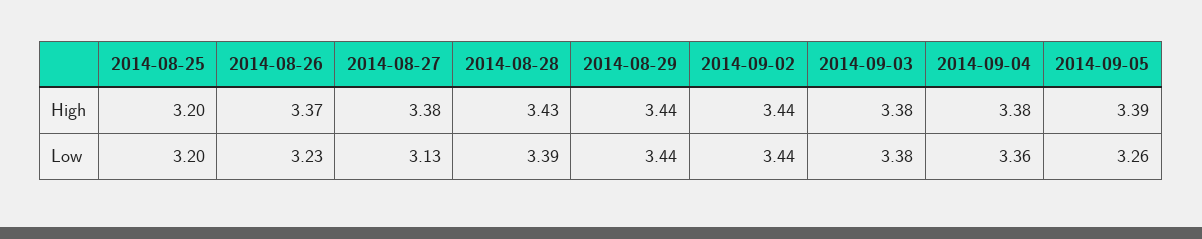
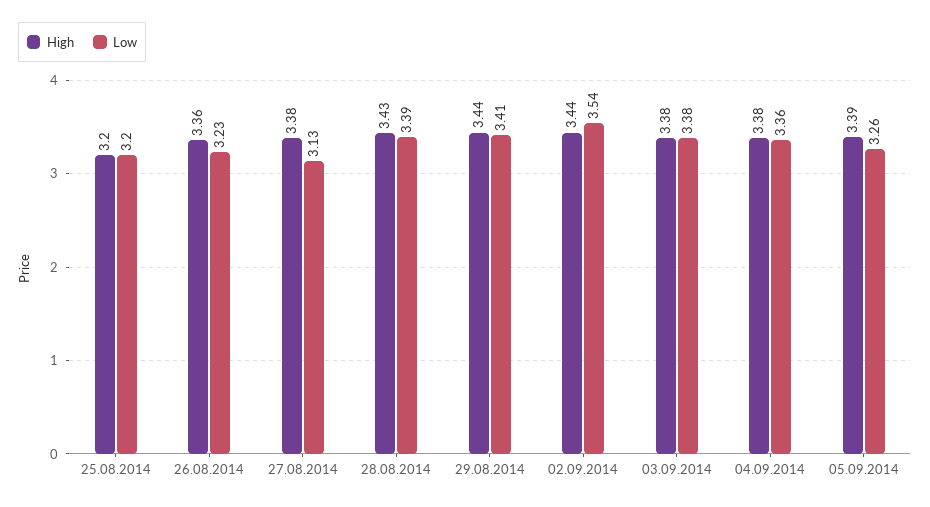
High, 2014-08-26: 3.37 -> 3.36
Low, 2014-08-29: 3.44 -> 3.41
Low, 2014-09-02: 3.44 -> 3.54

